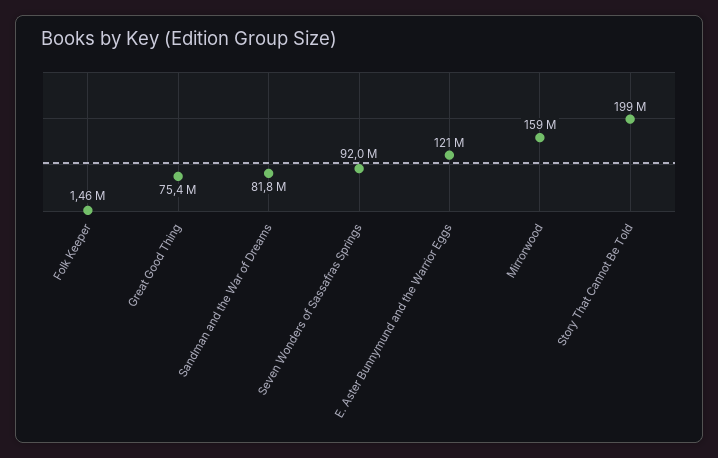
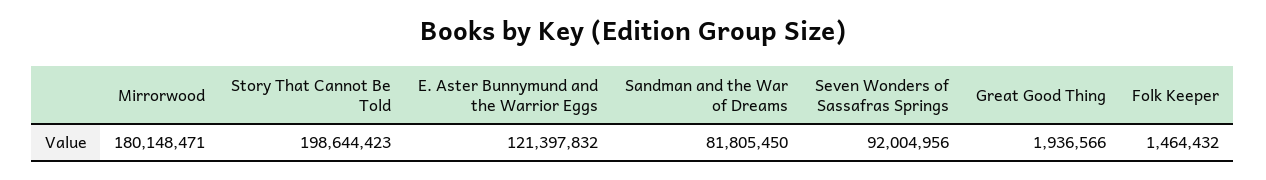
Great Good Thing: 75400000 -> 1936566
Mirrorwood: 159000000 -> 180148471

